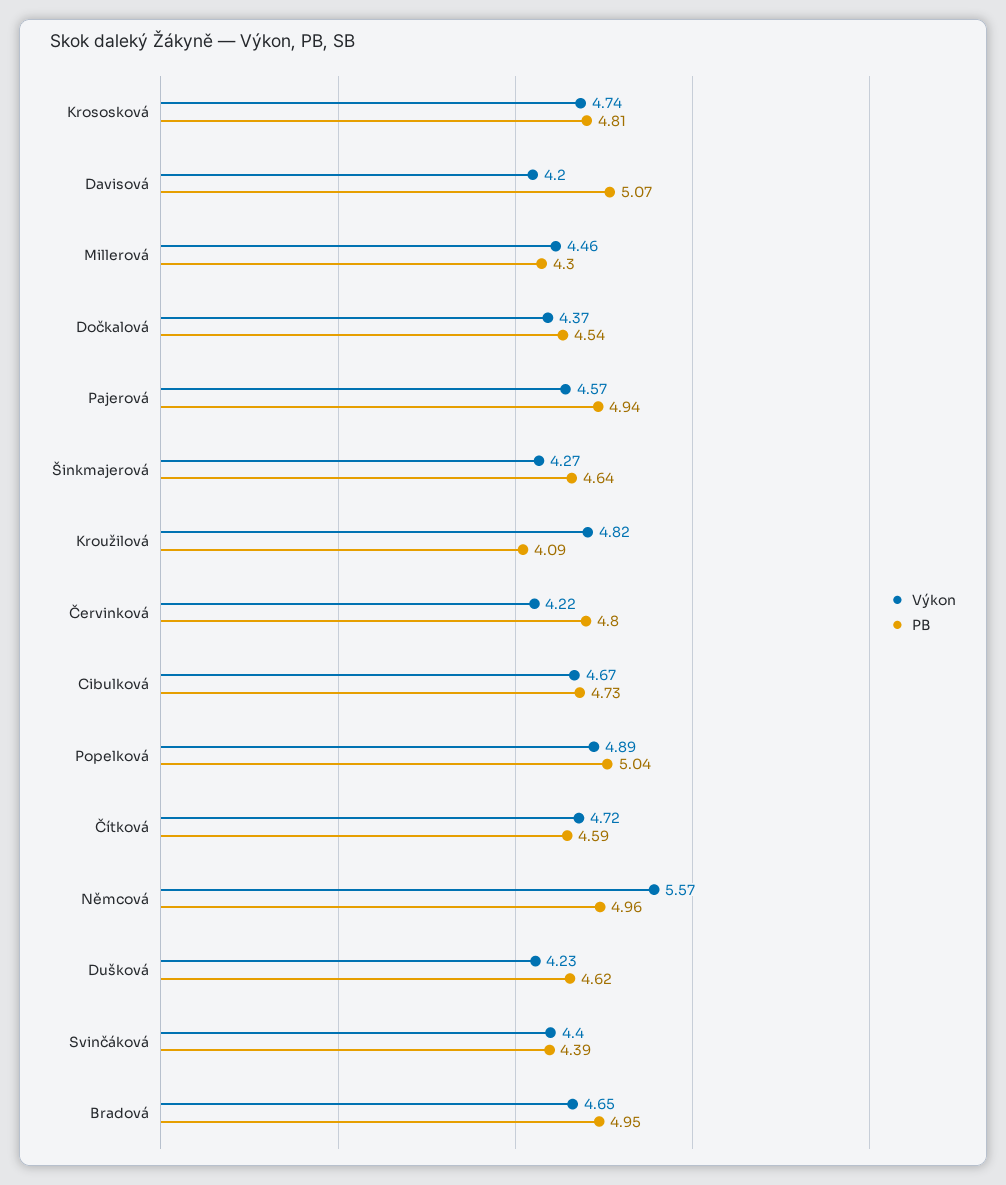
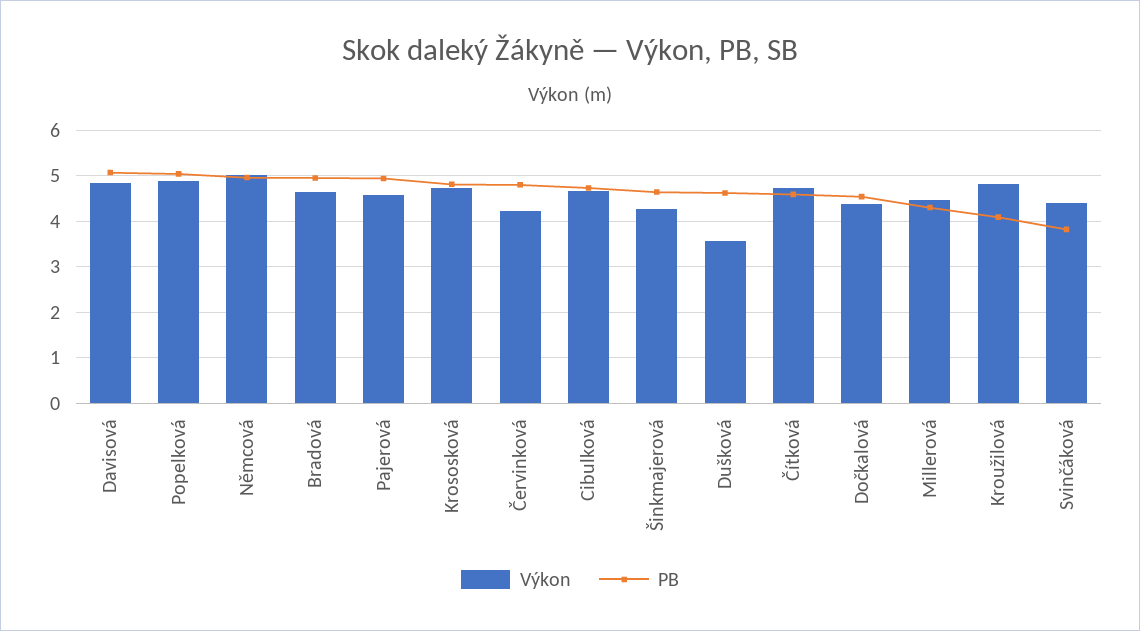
Výkon, Davisová: 4.2 -> 4.8
Výkon, Němcová: 5.57 -> 5
Výkon, Dušková: 4.23 -> 3.6
PB, Svinčáková: 4.39 -> 3.8

